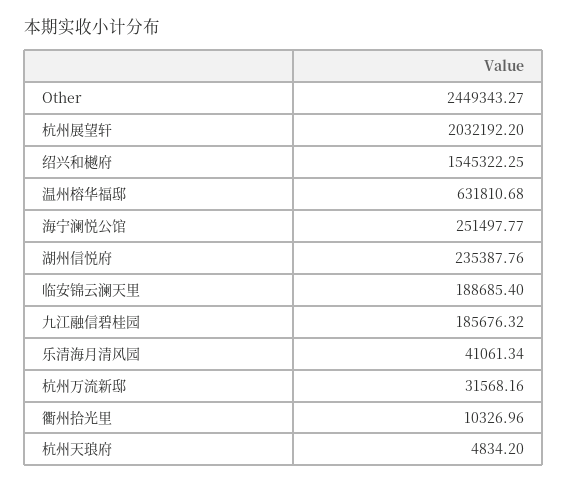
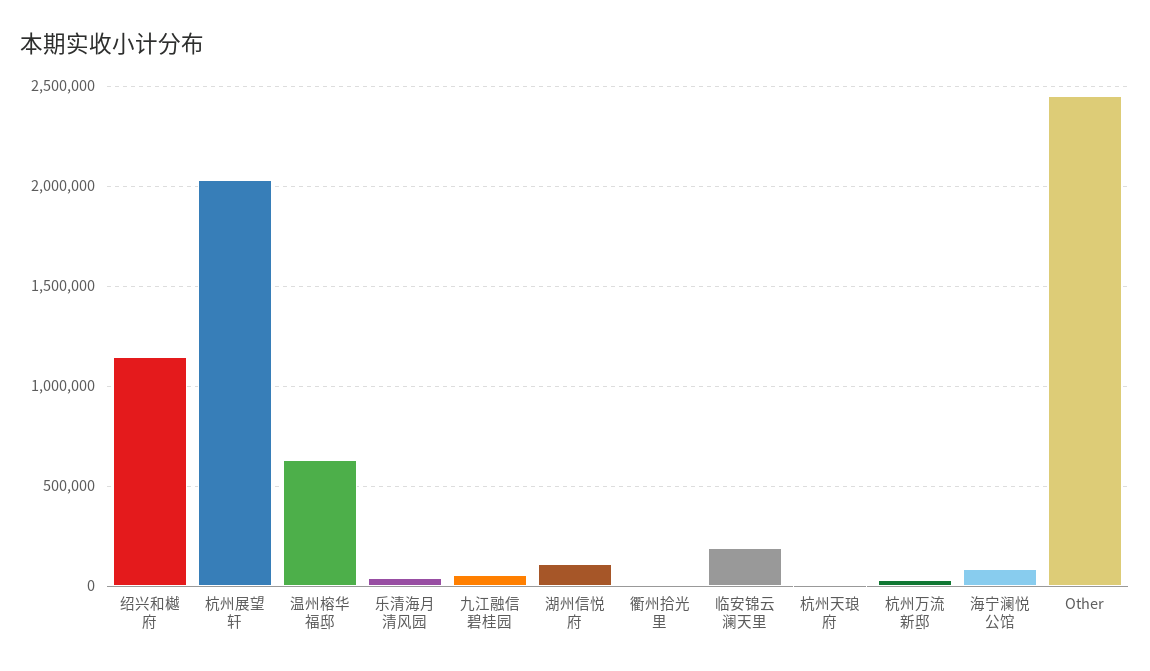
绍兴和樾府: 1545322.25 -> 1150000
海宁澜悦公馆: 251497.77 -> 100000
湖州信悦府: 235387.76 -> 100000
九江融信碧桂园: 185676.32 -> 50000

